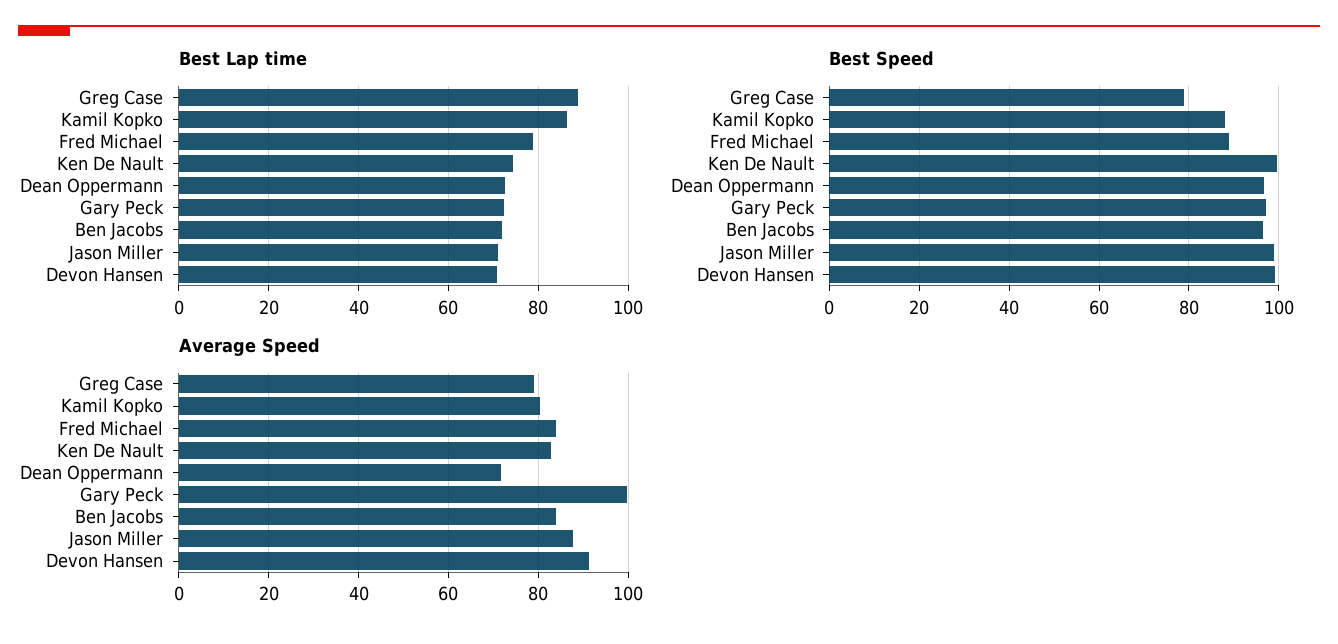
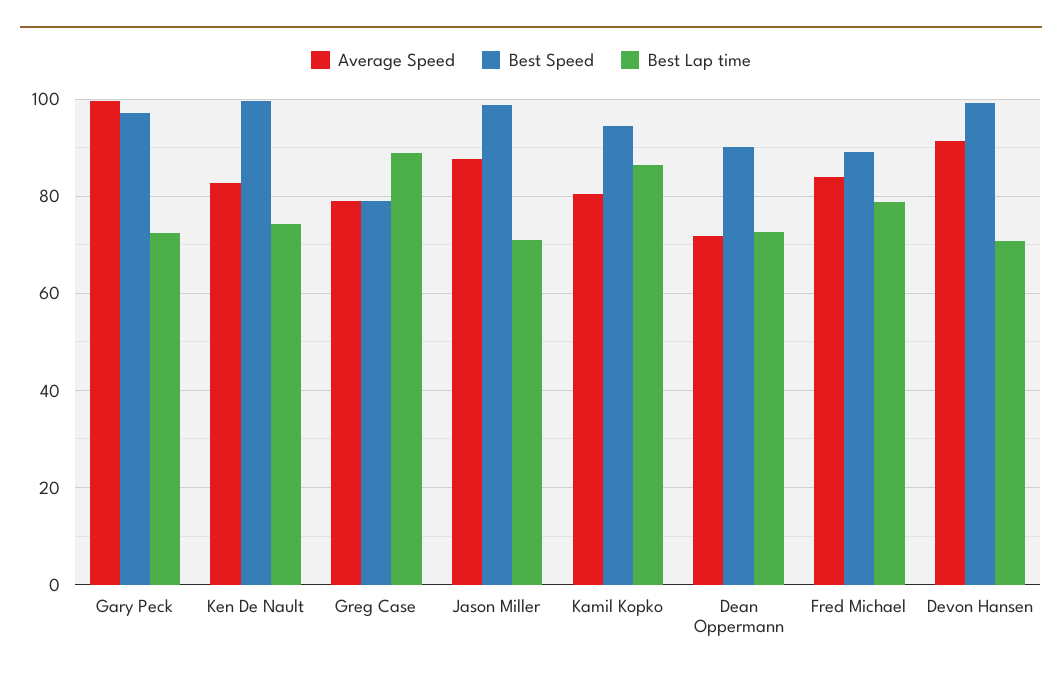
Best Lap time, Ben Jacobs: 72 -> none
Best Speed, Kamil Kopko: 88 -> 94
Best Speed, Dean Oppermann: 96 -> 90
Best Speed, Ben Jacobs: 96 -> none
Average Speed, Ben Jacobs: 84 -> none

